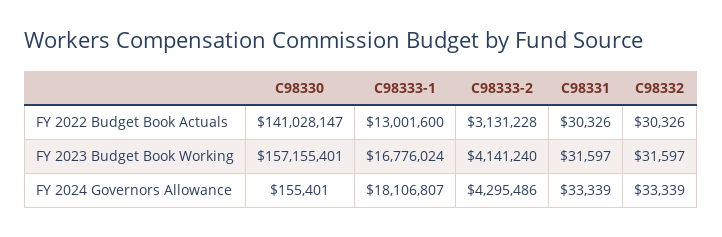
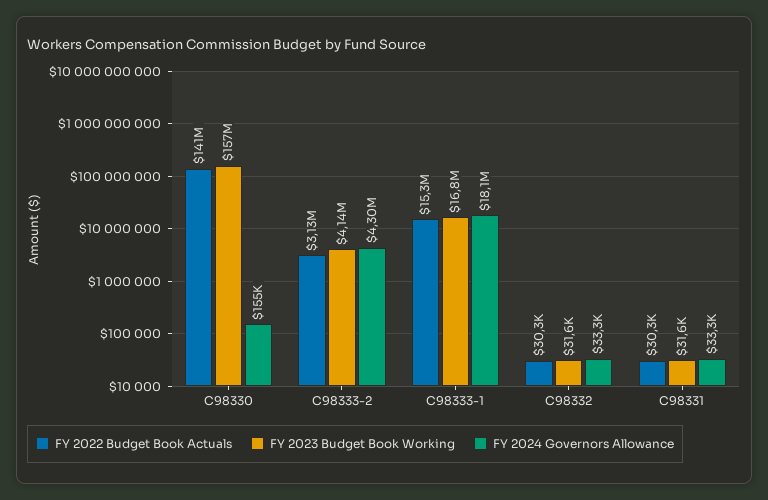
FY 2022 Budget Book Actuals, C98333-1: 13001600 -> 15300000

